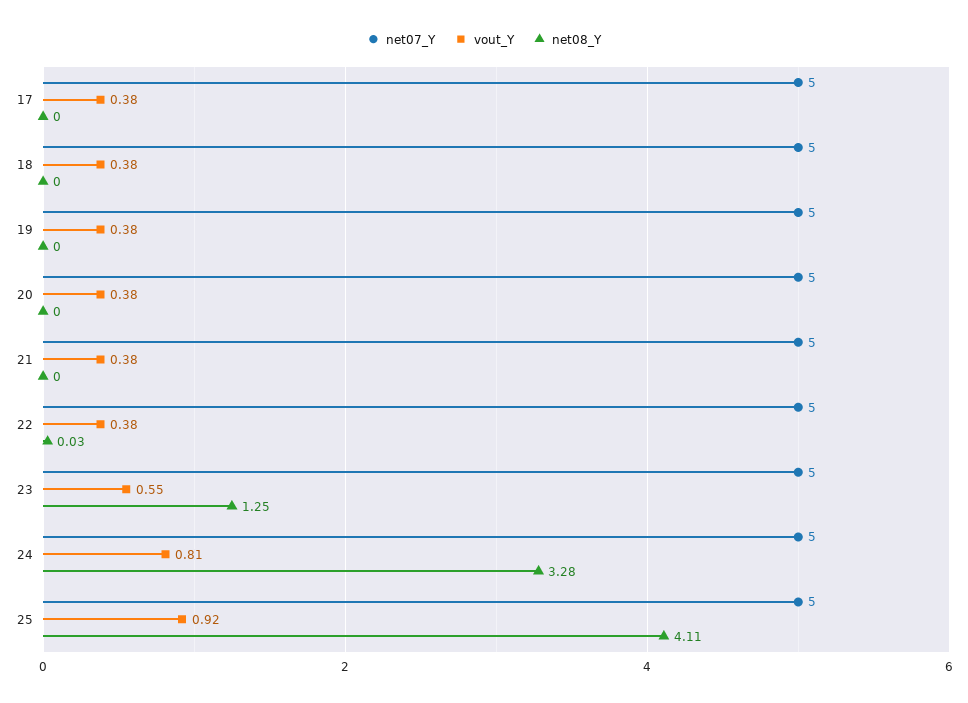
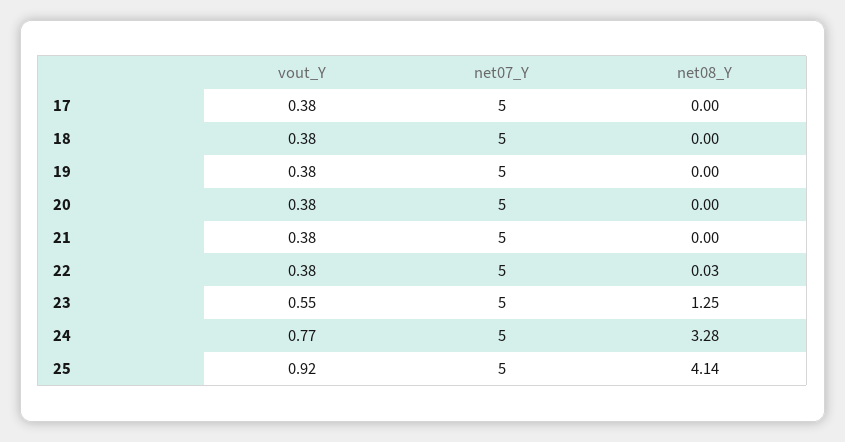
vout_Y, 24: 0.81 -> 0.77
net08_Y, 25: 4.11 -> 4.14

